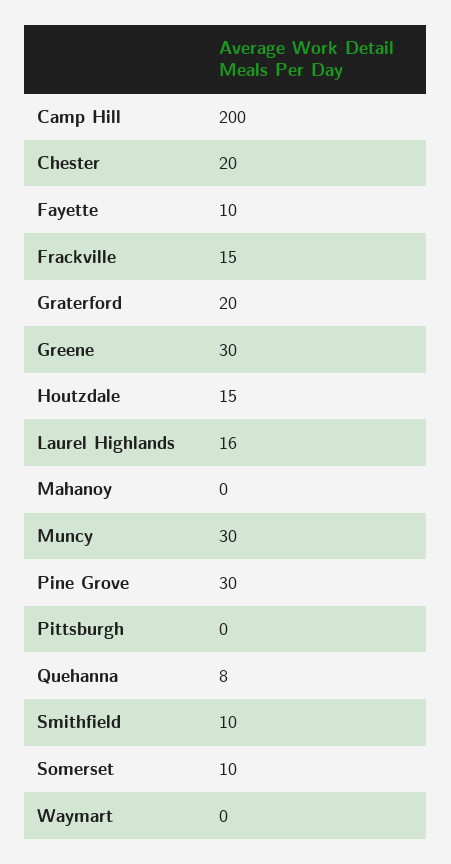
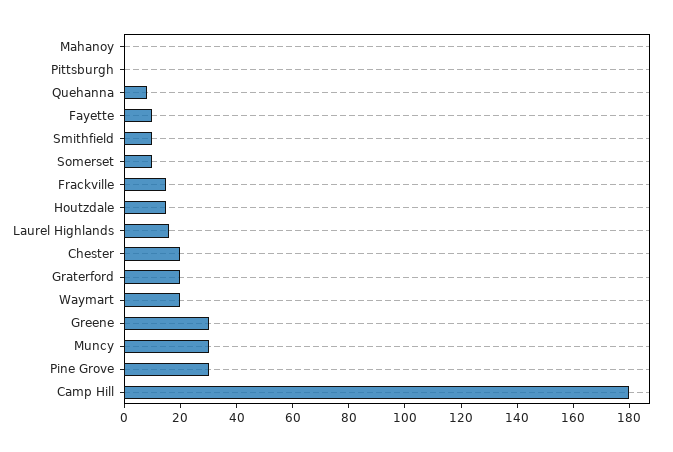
Camp Hill: 200 -> 180
Waymart: 0 -> 20

